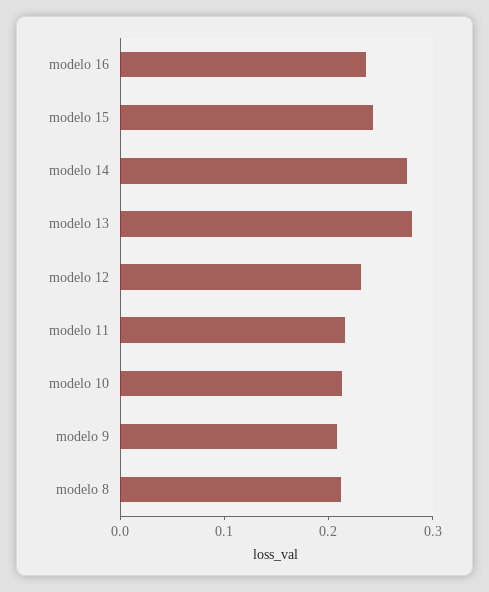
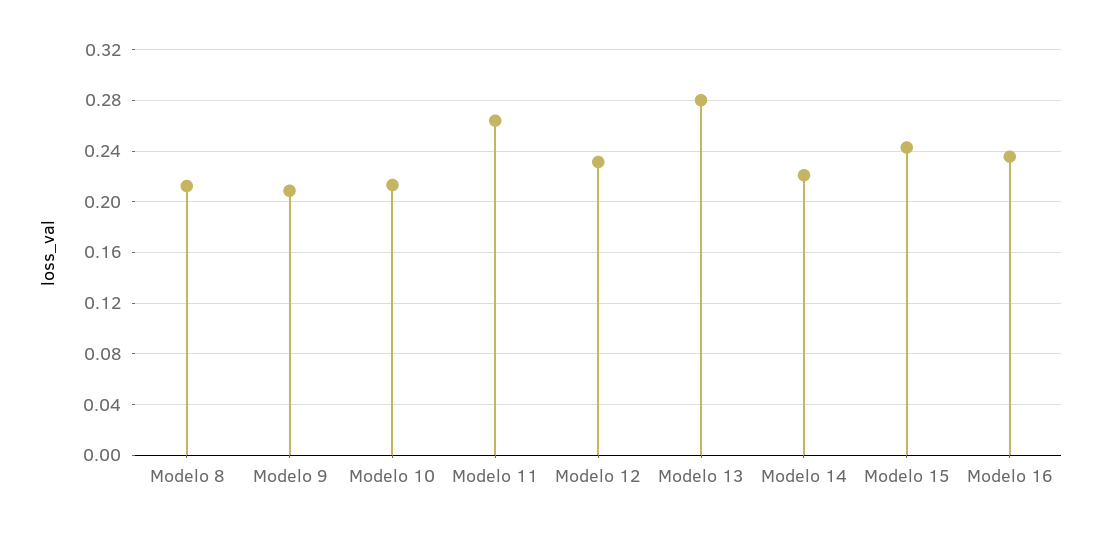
modelo 14: 0.28 -> 0.22
modelo 11: 0.22 -> 0.265

